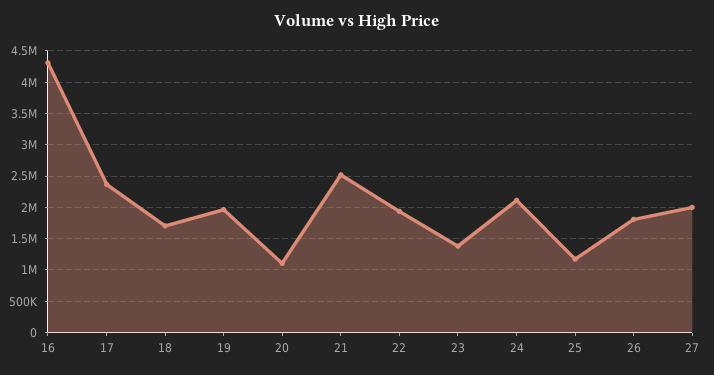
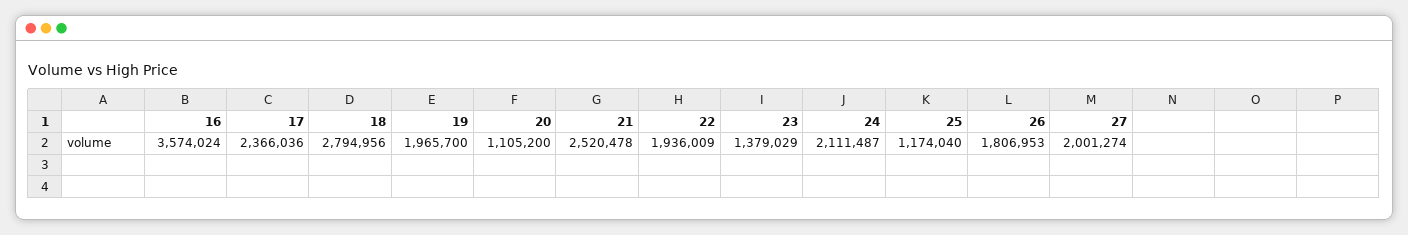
16: 4300000 -> 3574024
18: 1700000 -> 2794956

